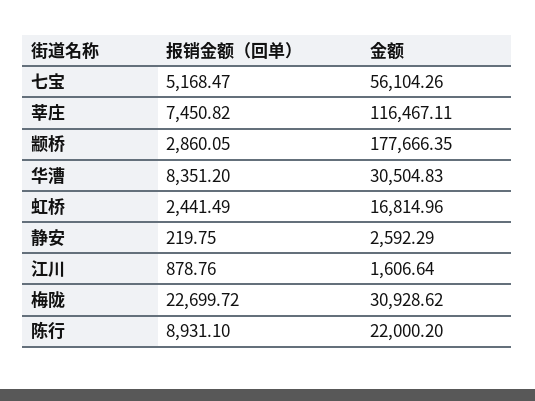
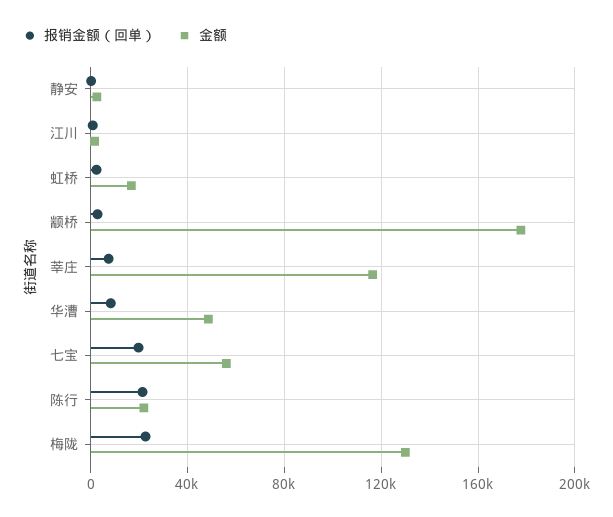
报销金额（回单）, 七宝: 5168.47 -> 20000
金额, 华漕: 30504.83 -> 50000
金额, 梅陇: 30928.62 -> 130000
报销金额（回单）, 陈行: 8931.1 -> 20000

